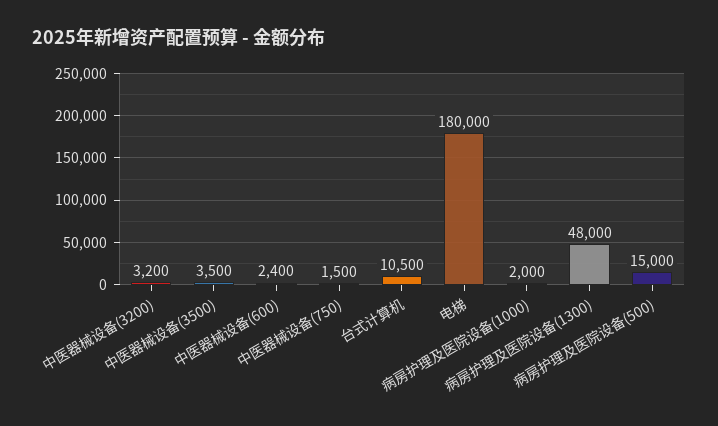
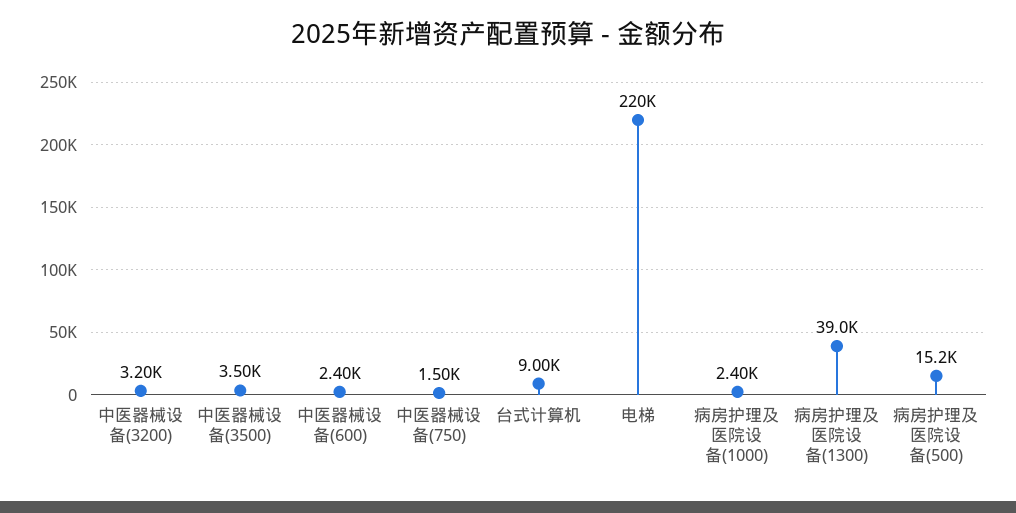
台式计算机: 10500 -> 9000
电梯: 180000 -> 220000
病房护理及医院设备(1000): 2000 -> 2400
病房护理及医院设备(1300): 48000 -> 39000
病房护理及医院设备(500): 15000 -> 15200

